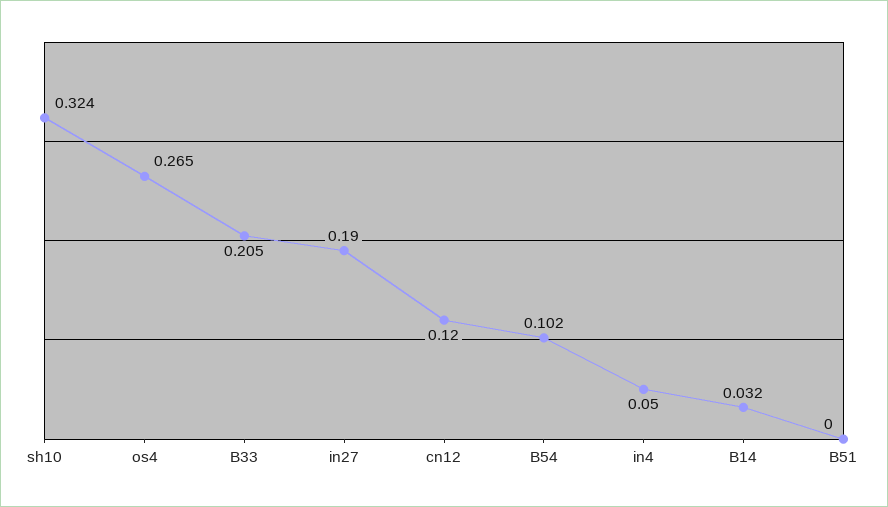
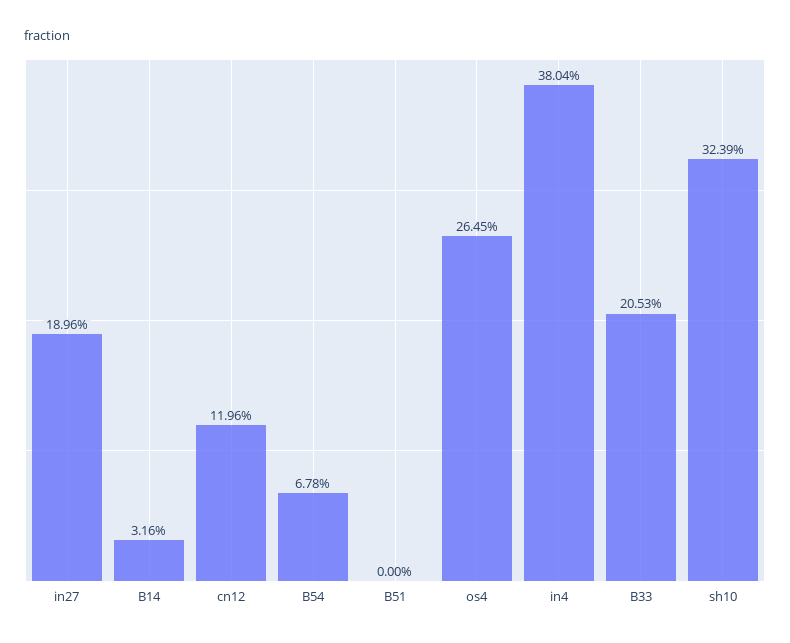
B54: 0.102 -> 0.0678
in4: 0.05 -> 0.3804

